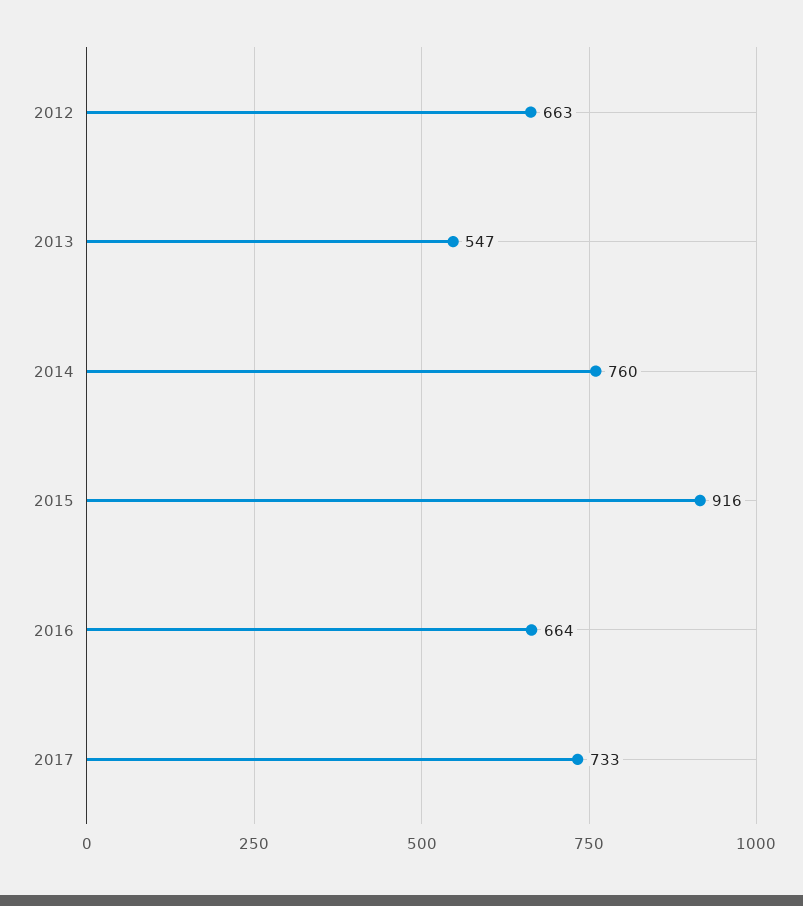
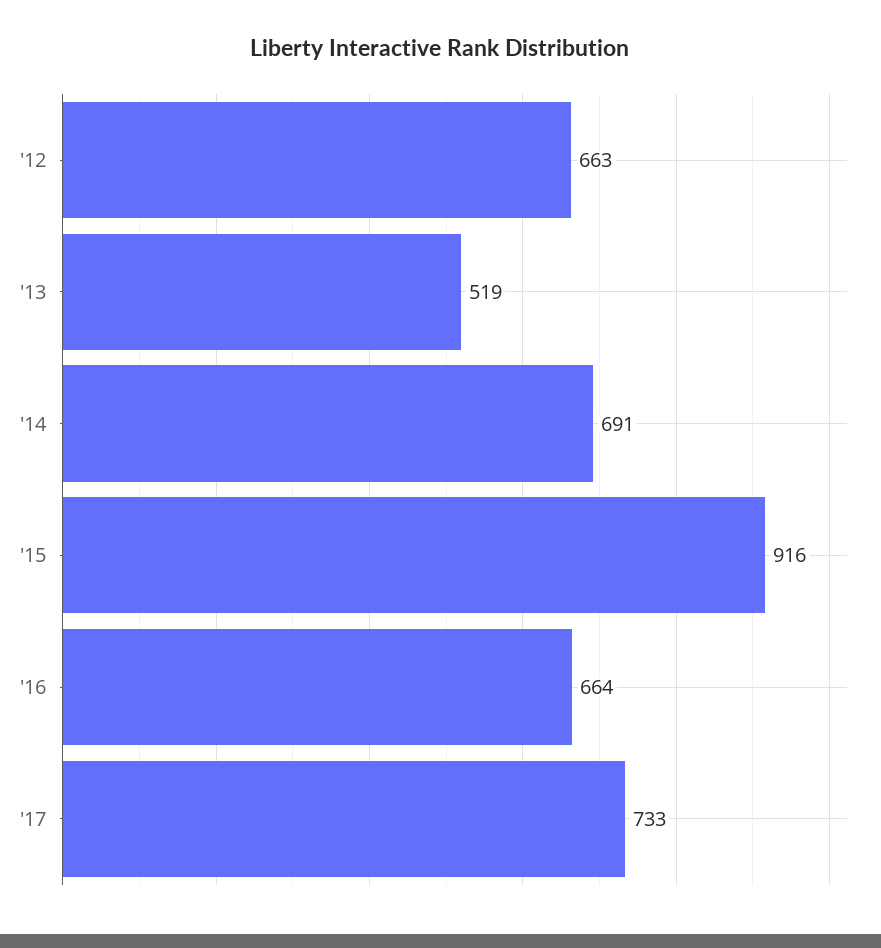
2013: 547 -> 519
2014: 760 -> 691

